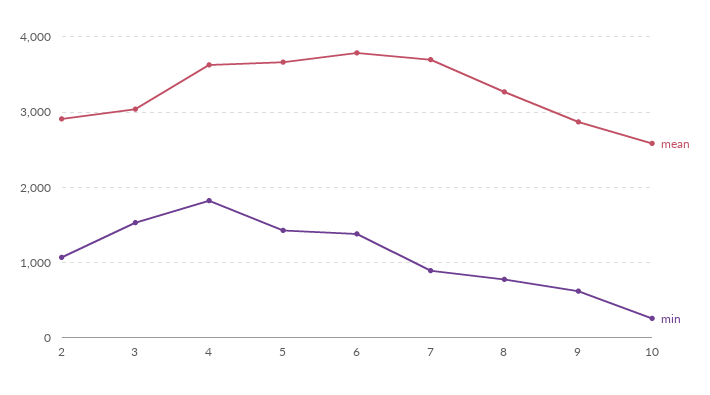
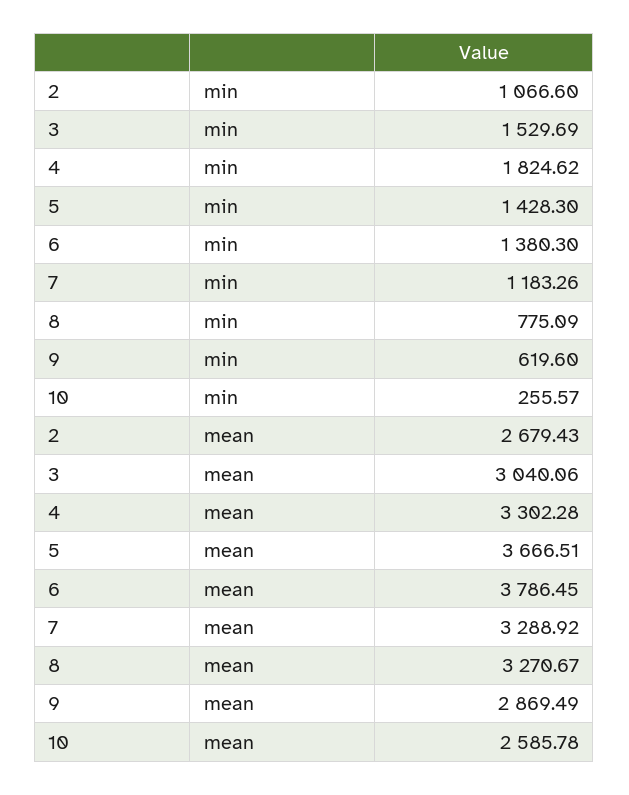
mean, 2: 2900 -> 2679.43
mean, 4: 3600 -> 3302.28
mean, 7: 3700 -> 3288.92
min, 7: 900 -> 1183.26

